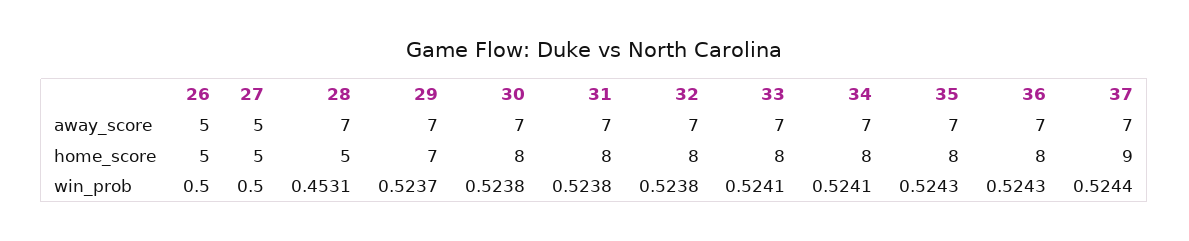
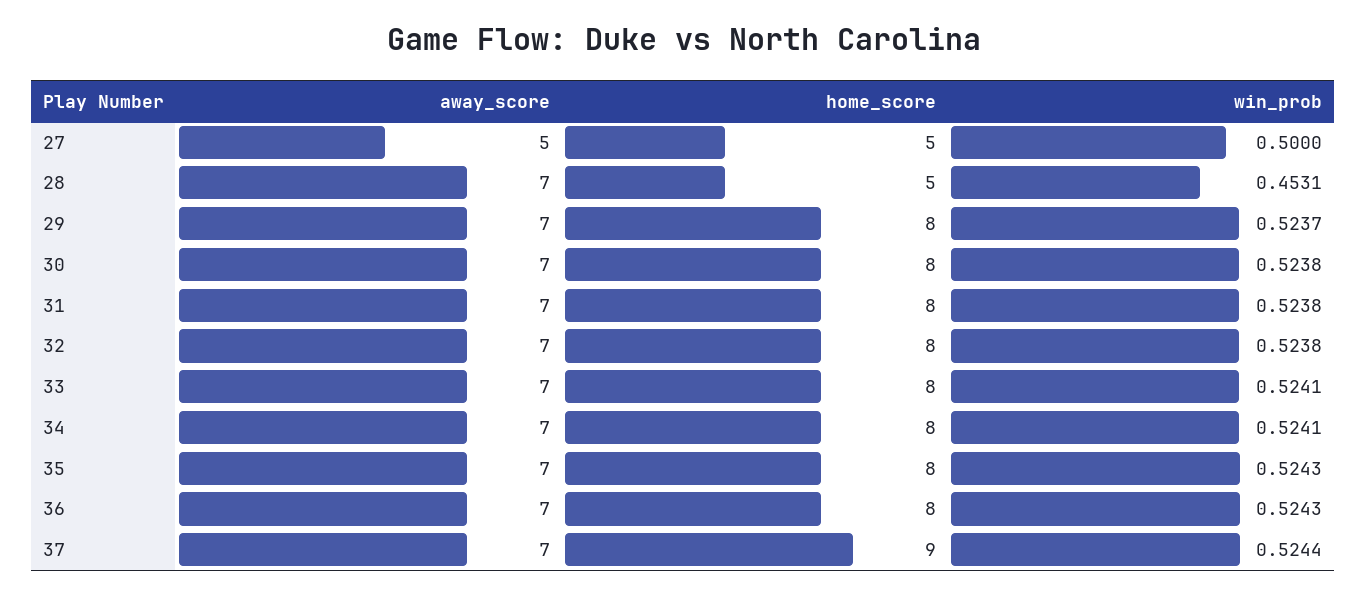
26, away_score: 5 -> none
26, home_score: 5 -> none
29, home_score: 7 -> 8
26, win_prob: 0.5 -> none

